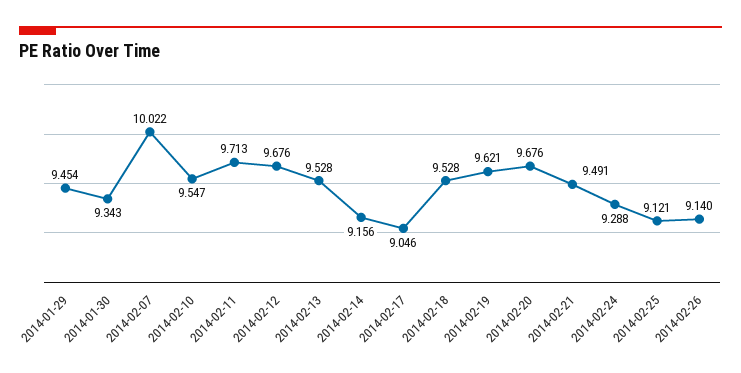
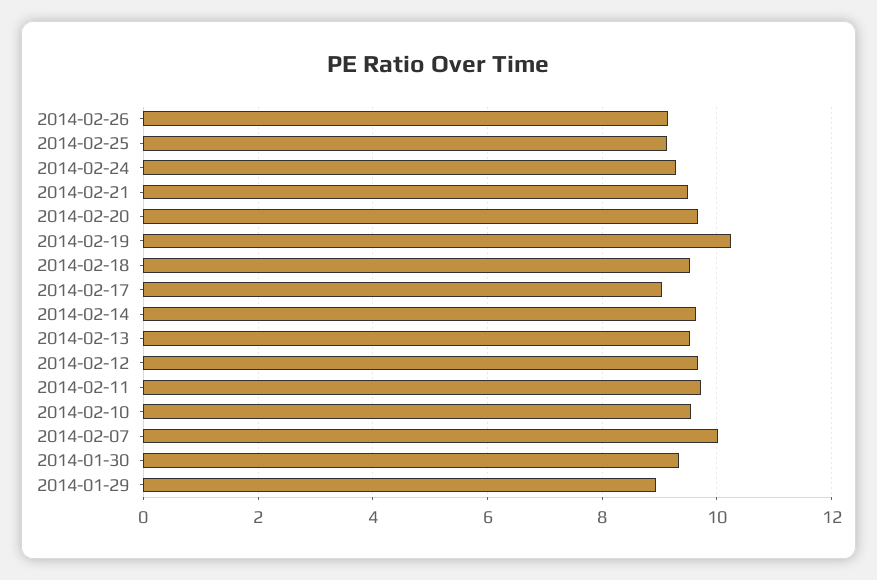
2014-01-29: 9.454 -> 9
2014-02-14: 9.156 -> 9.6
2014-02-19: 9.621 -> 10.2

